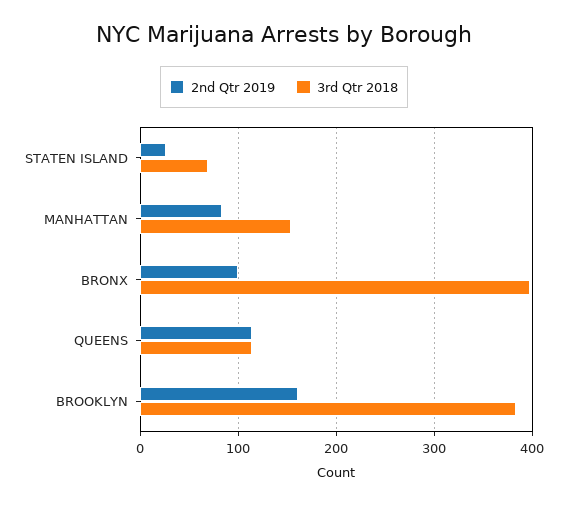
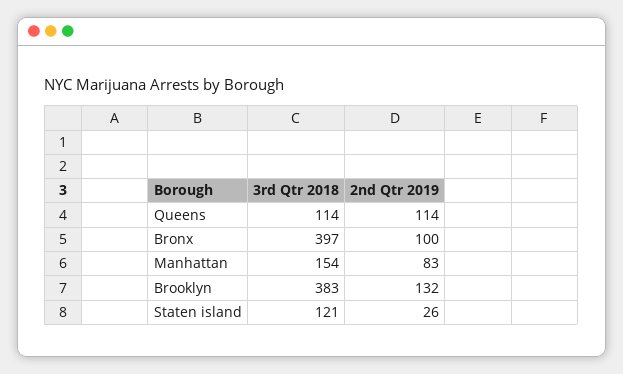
3rd Qtr 2018, STATEN ISLAND: 70 -> 121
2nd Qtr 2019, BROOKLYN: 160 -> 132

